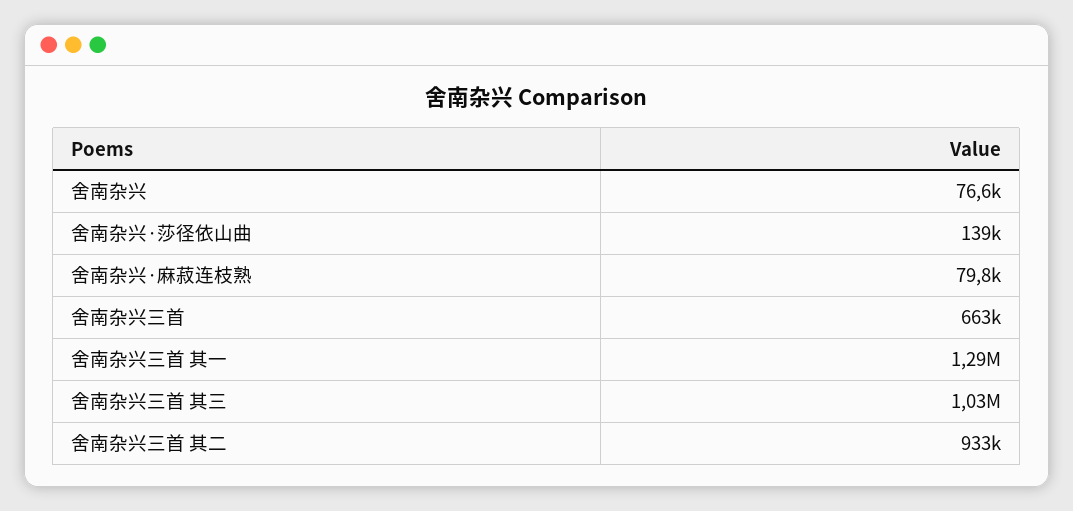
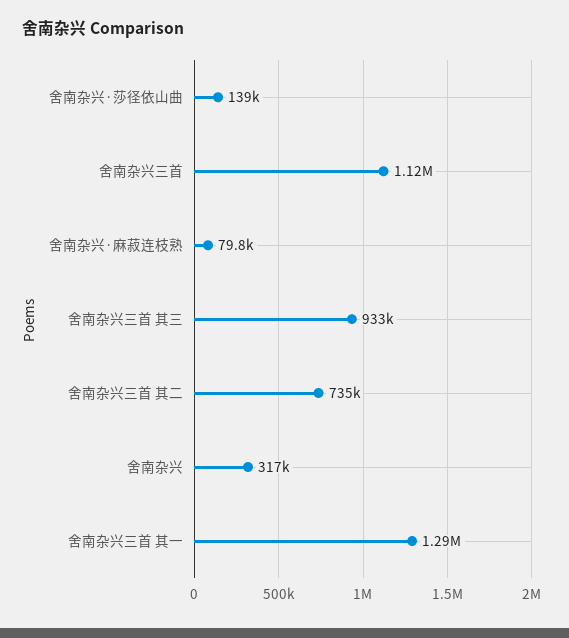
舍南杂兴: 76600 -> 317000
舍南杂兴三首: 663000 -> 1120000
舍南杂兴三首 其三: 1030000 -> 933000
舍南杂兴三首 其二: 933000 -> 735000

